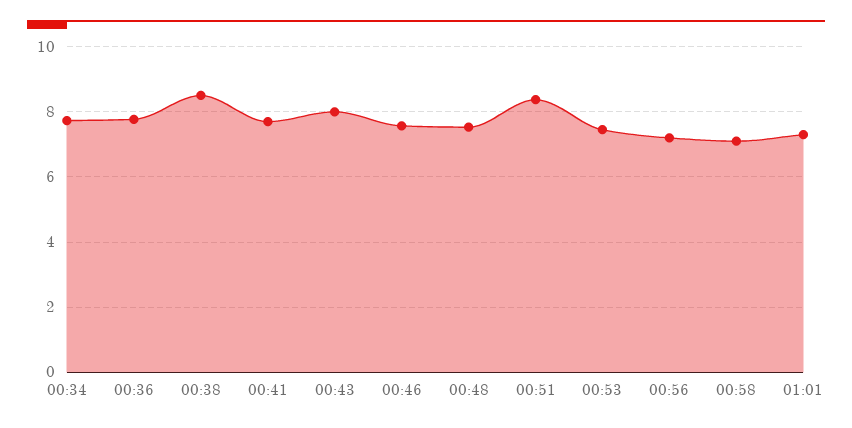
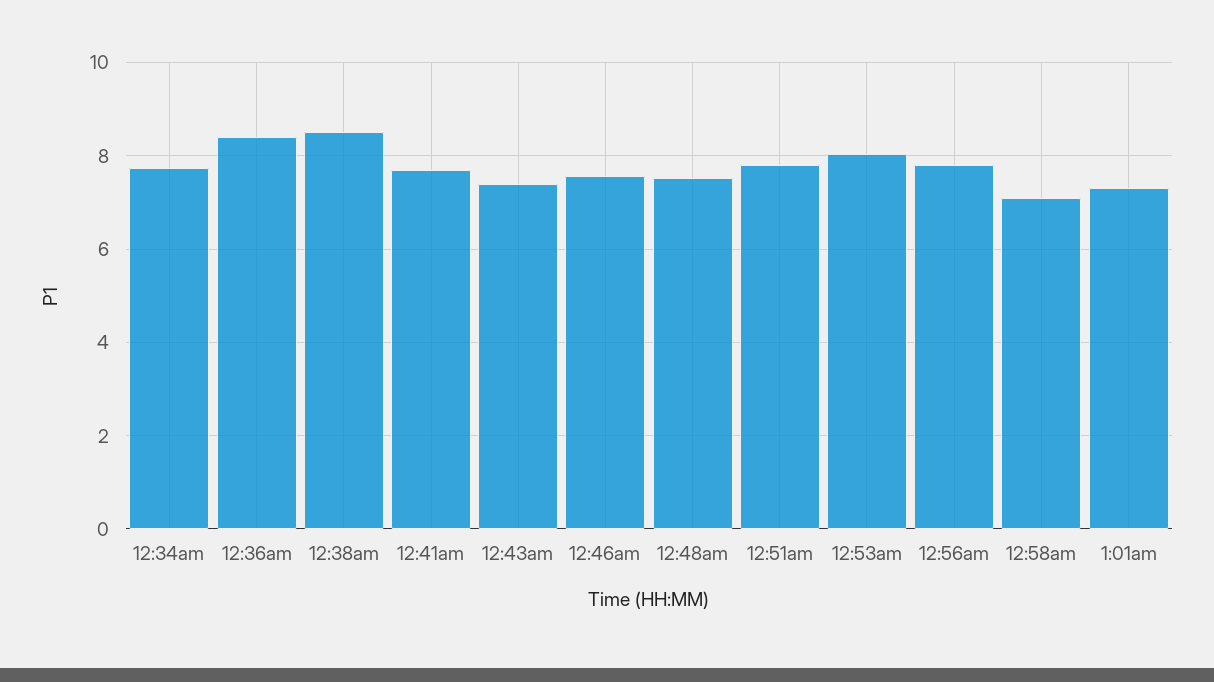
00:36: 7.8 -> 8.4
00:43: 8 -> 7.4
00:51: 8.4 -> 7.8
00:53: 7.4 -> 8
00:56: 7.2 -> 7.8

